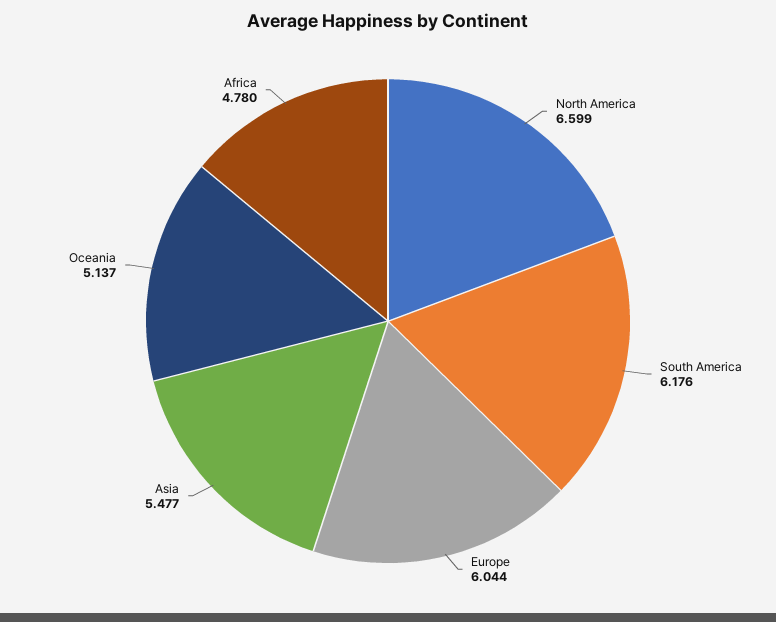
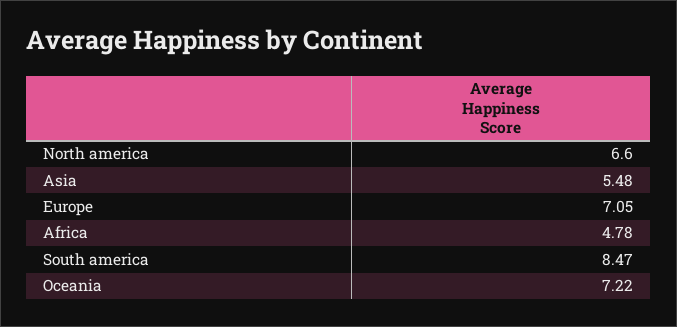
South America: 6.176 -> 8.47
Europe: 6.044 -> 7.05
Oceania: 5.137 -> 7.22

